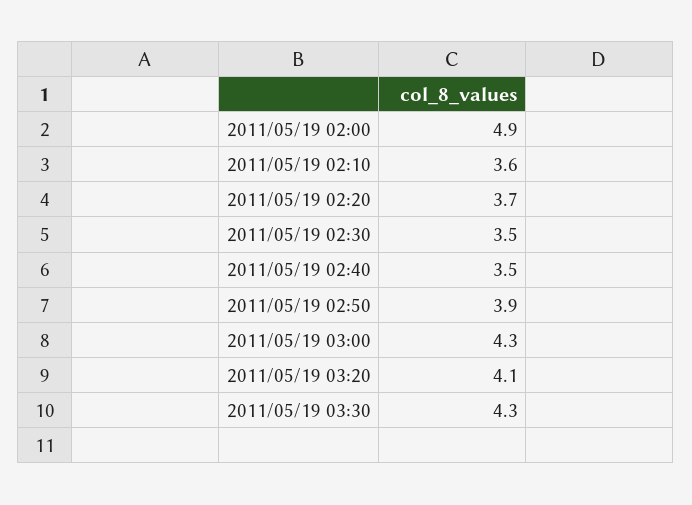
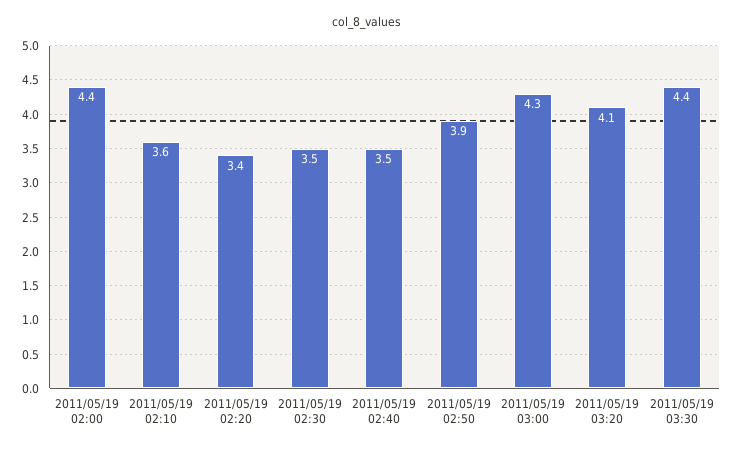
2011/05/19 02:00: 4.9 -> 4.4
2011/05/19 02:20: 3.7 -> 3.4
2011/05/19 03:30: 4.3 -> 4.4

